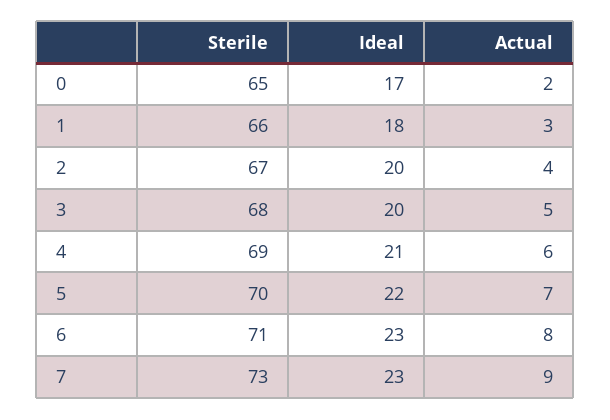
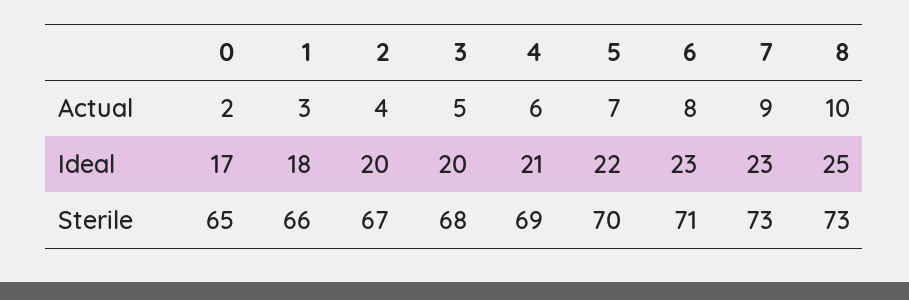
Actual, 8: none -> 10
Ideal, 8: none -> 25
Sterile, 8: none -> 73

